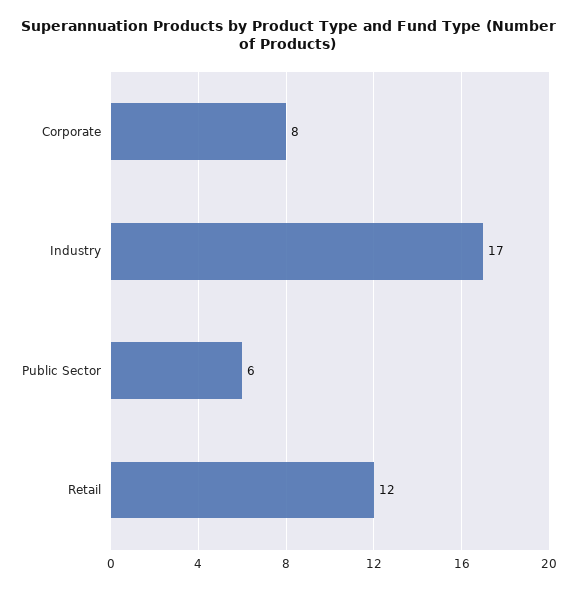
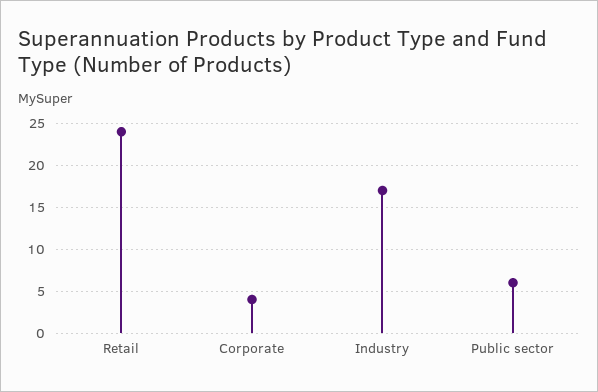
Corporate: 8 -> 4
Retail: 12 -> 24

